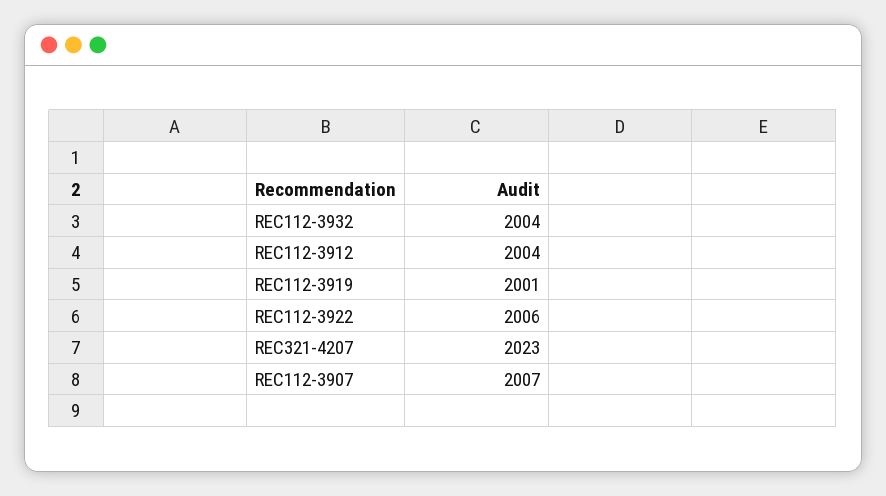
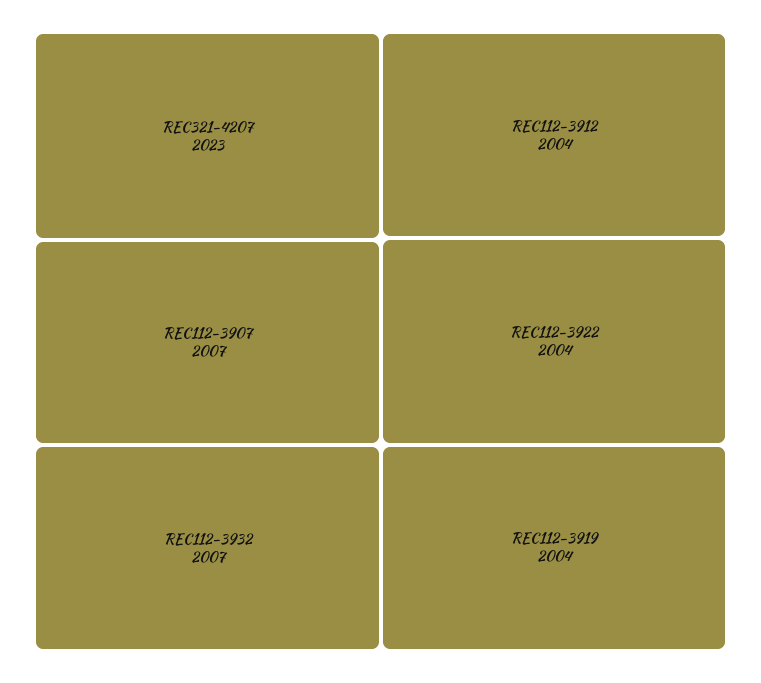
REC112-3932: 2004 -> 2007
REC112-3919: 2001 -> 2004
REC112-3922: 2006 -> 2004

